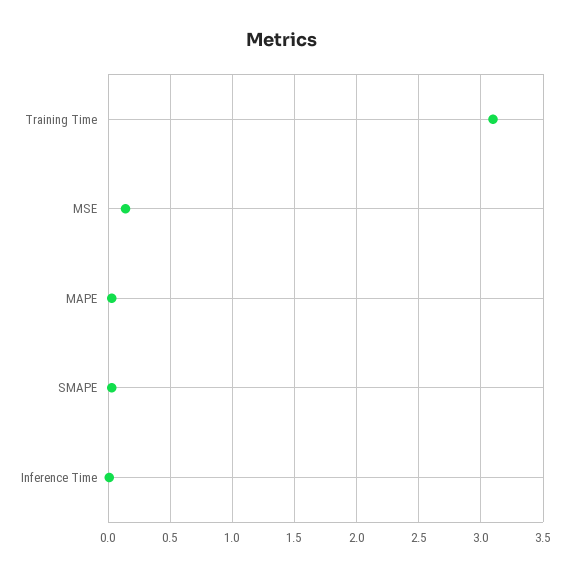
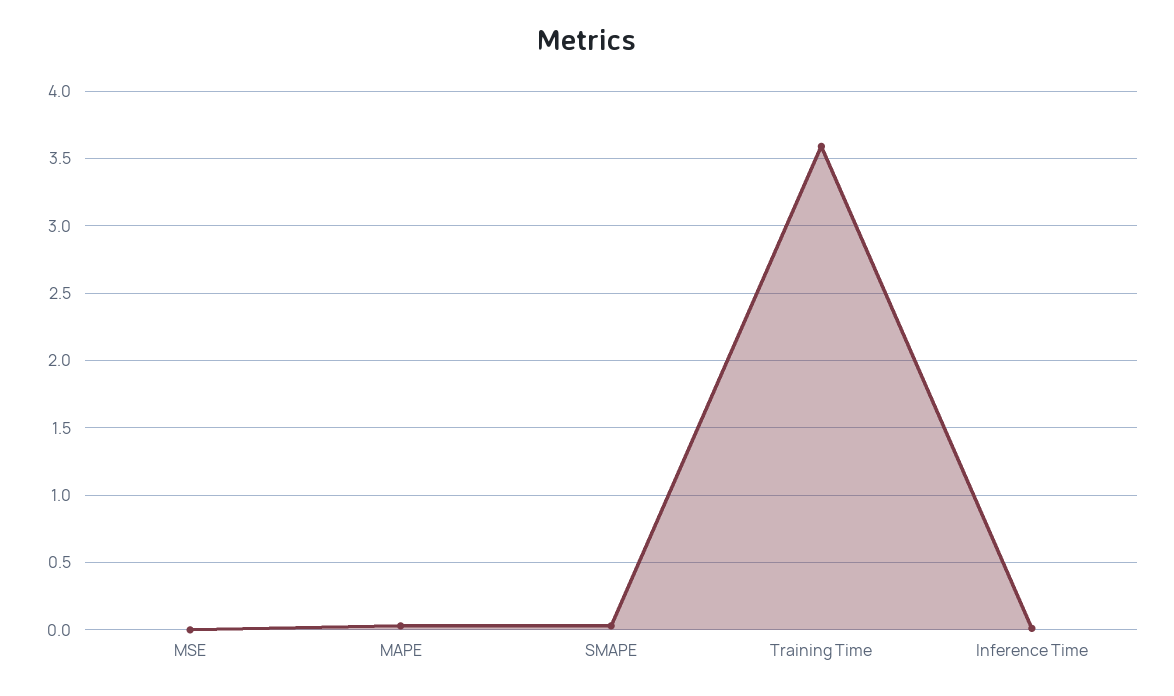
Training Time: 3.1 -> 3.6
MSE: 0.15 -> 0

